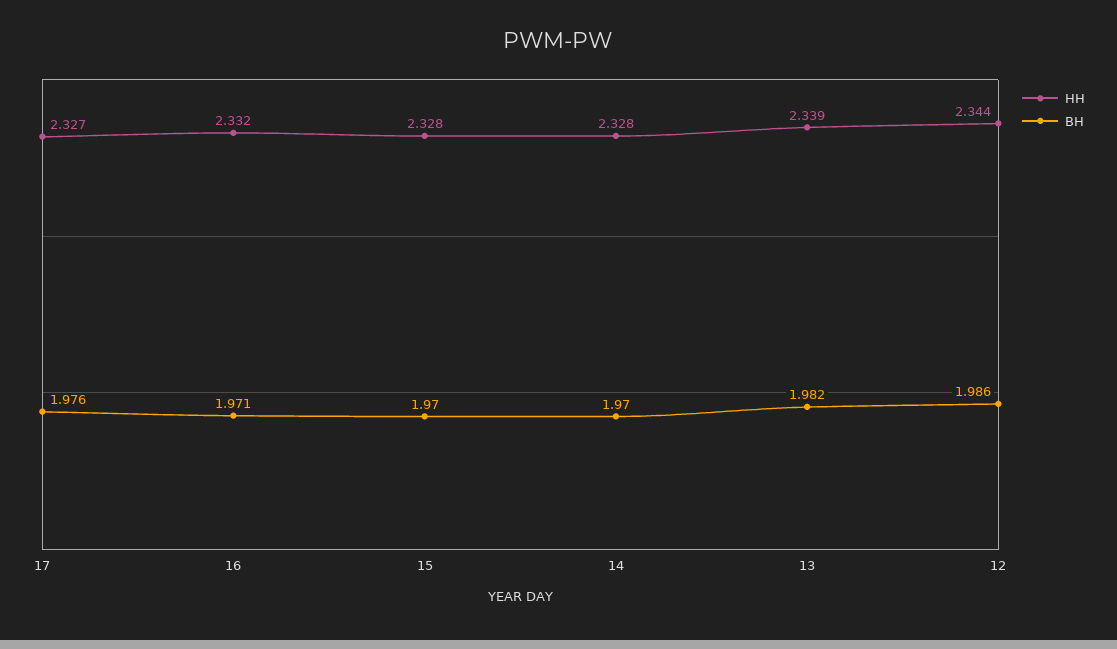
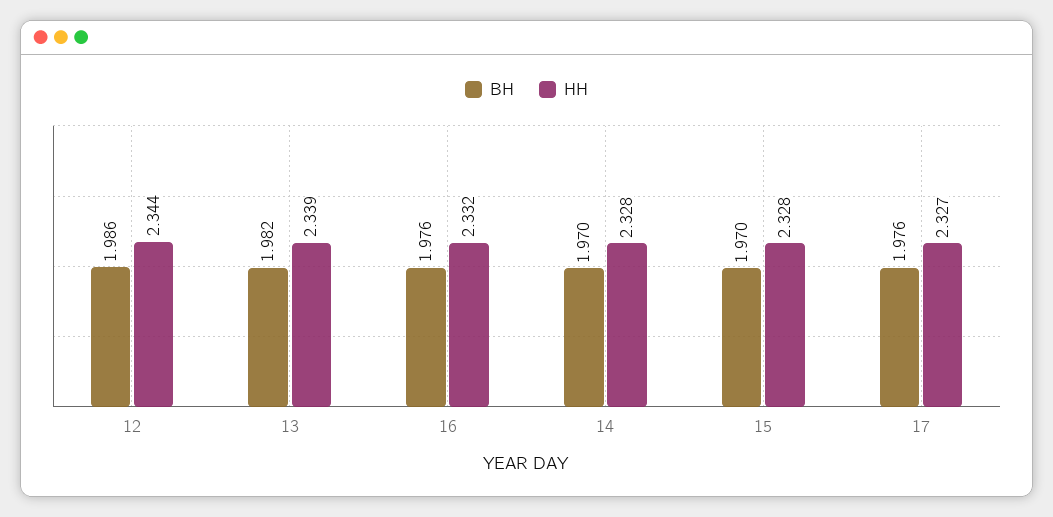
ВН, 16: 1.971 -> 1.976

